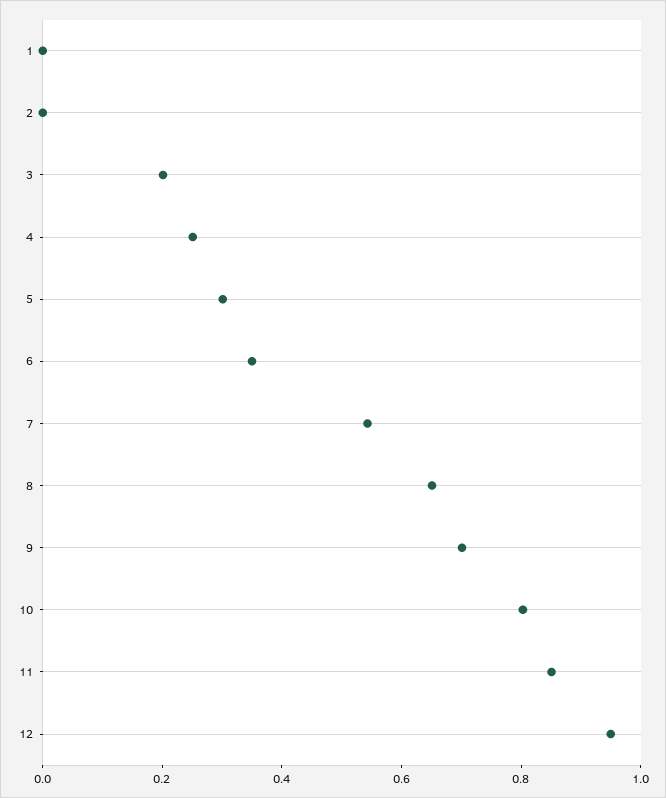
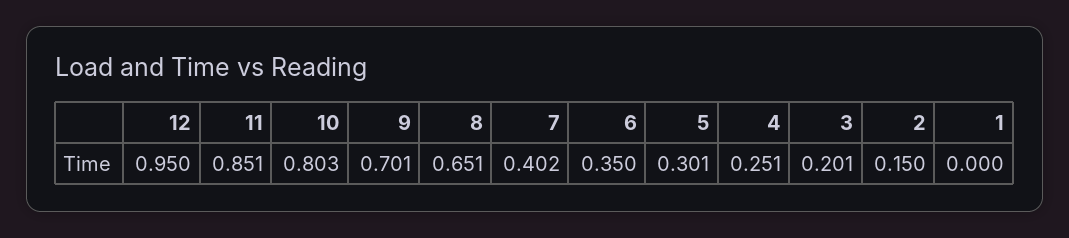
2: 0 -> 0.15
7: 0.55 -> 0.402

